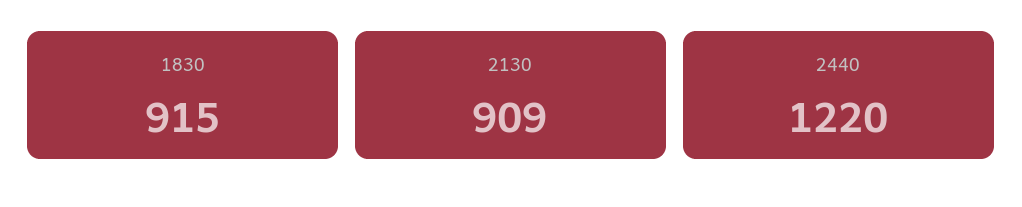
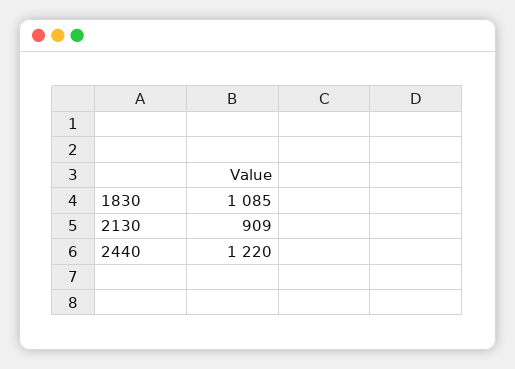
1830: 915 -> 1085

